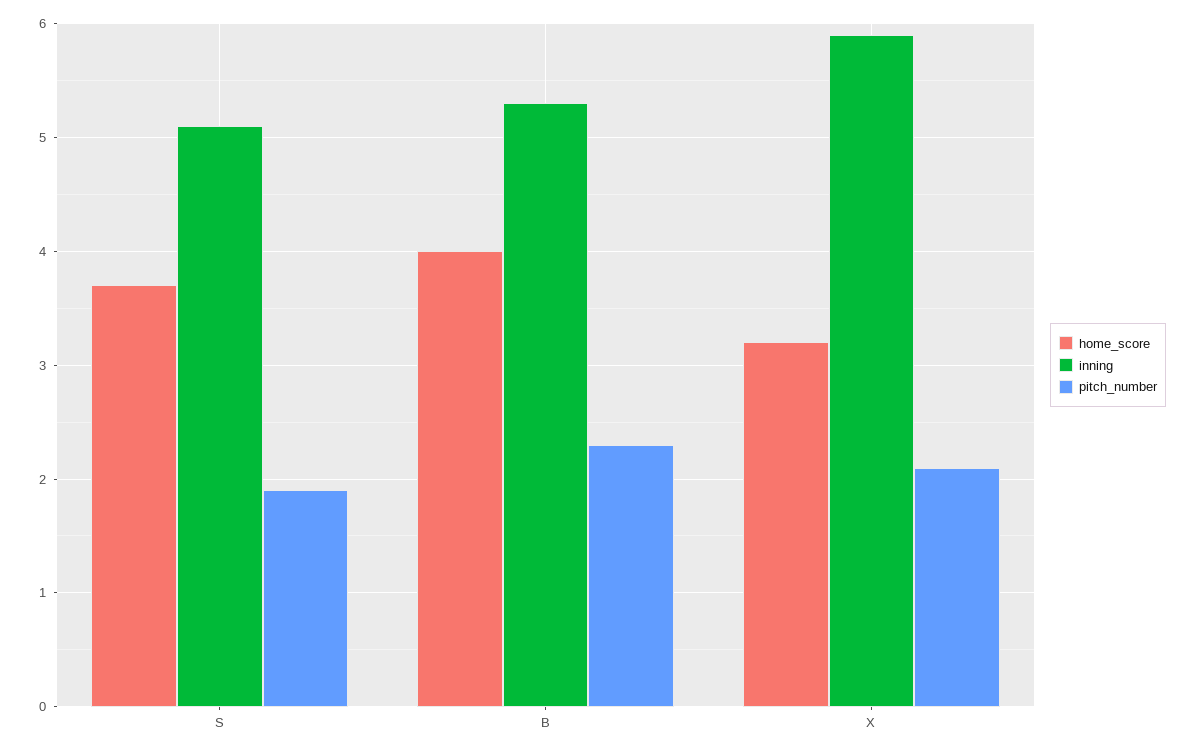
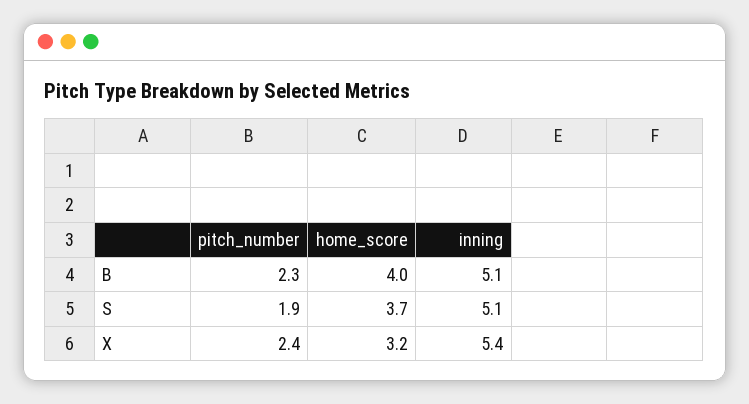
inning, B: 5.3 -> 5.1
inning, X: 5.9 -> 5.4
pitch_number, X: 2.1 -> 2.4

